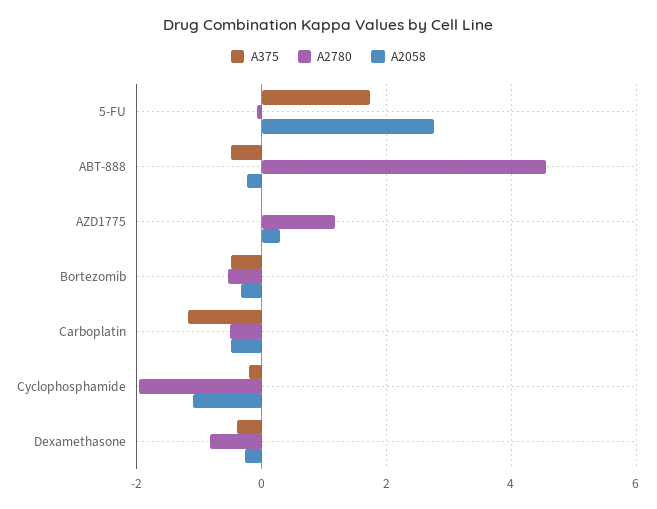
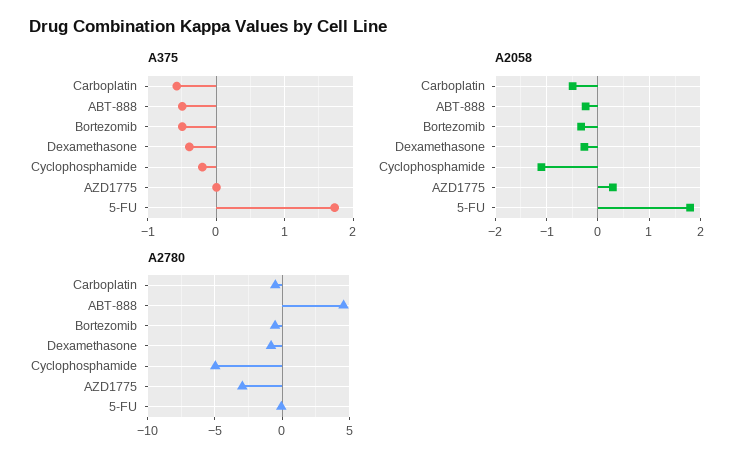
A2058, 5-FU: 2.8 -> 1.8
A2780, AZD1775: 1.2 -> -3
A375, Carboplatin: -1.2 -> -0.6
A2780, Cyclophosphamide: -2 -> -5

